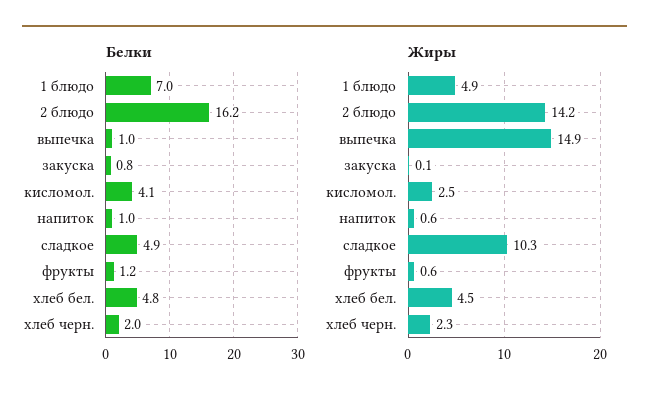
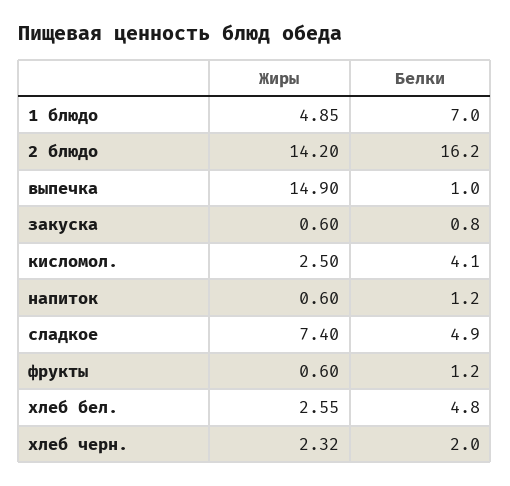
Белки, напиток: 1 -> 1.2
Жиры, закуска: 0.1 -> 0.6
Жиры, сладкое: 10.3 -> 7.4
Жиры, хлеб бел.: 4.5 -> 2.55

